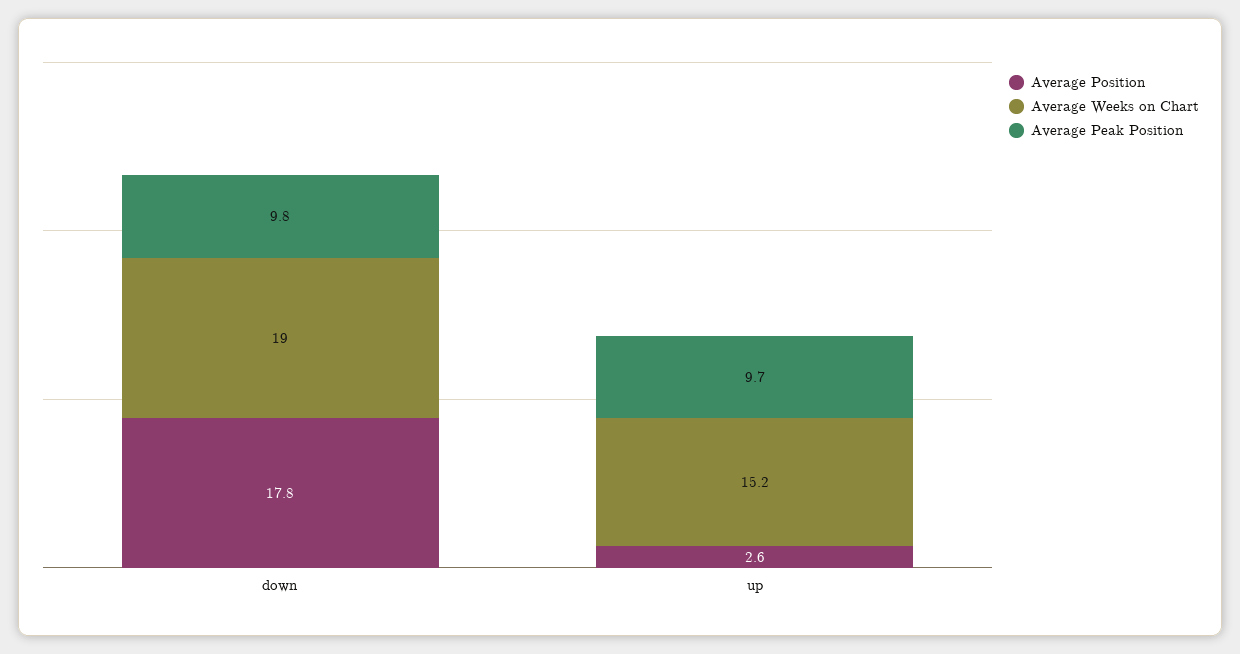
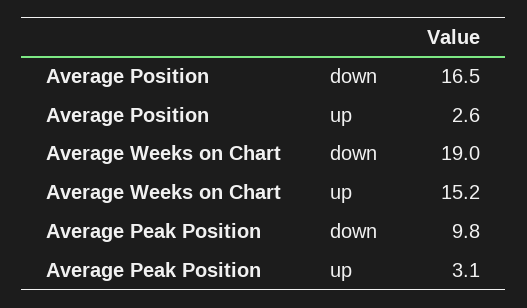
Average Position, down: 17.8 -> 16.5
Average Peak Position, up: 9.7 -> 3.1

